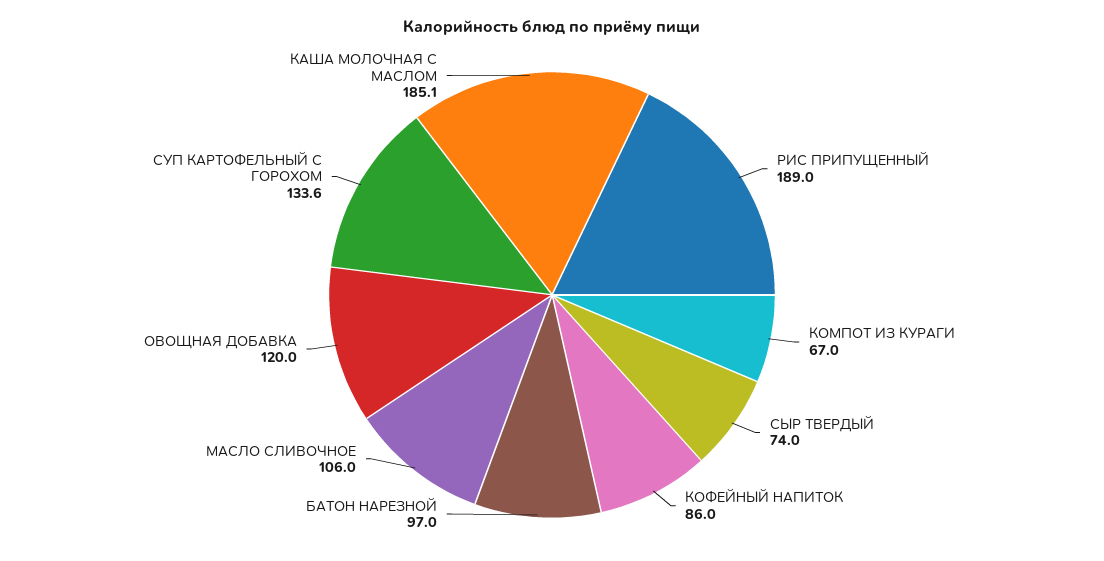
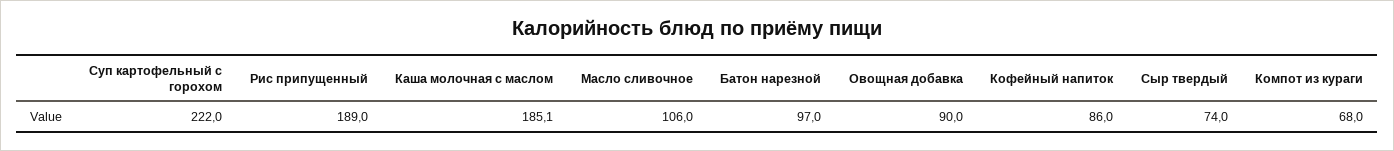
КОМПОТ ИЗ КУРАГИ: 67 -> 68
ОВОЩНАЯ ДОБАВКА: 120 -> 90
СУП КАРТОФЕЛЬНЫЙ С ГОРОХОМ: 133.6 -> 222

